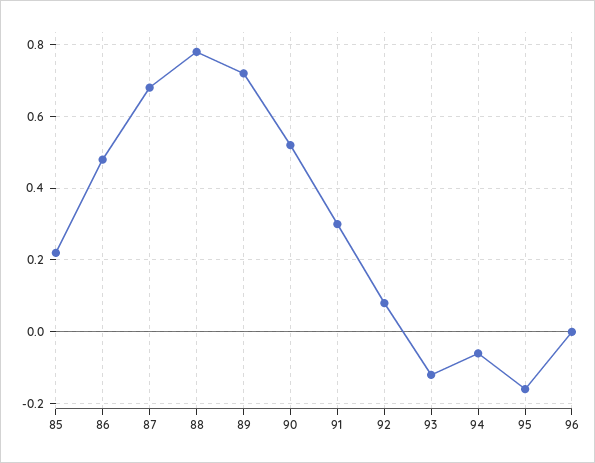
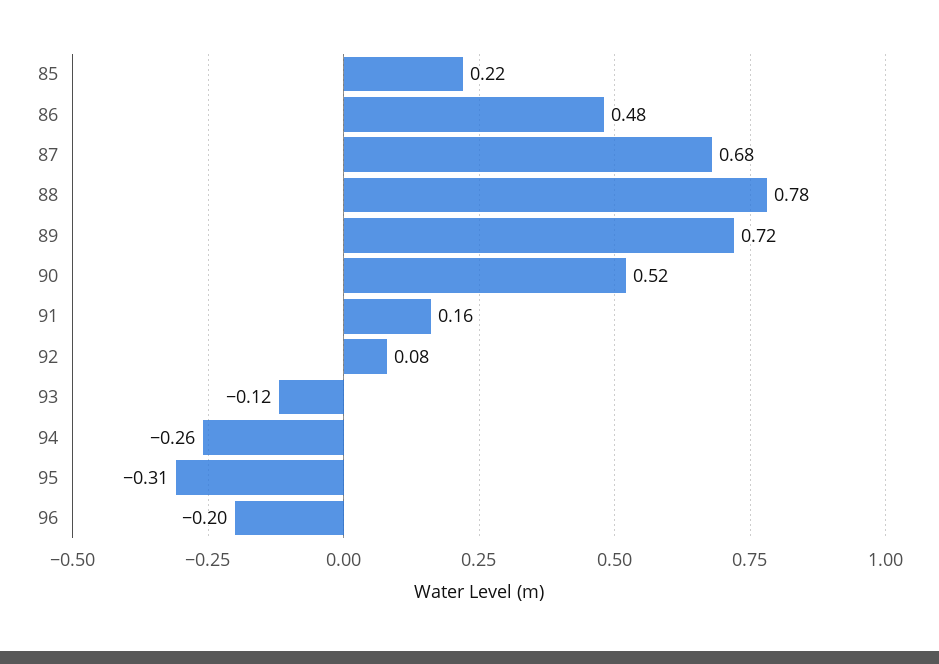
91: 0.3 -> 0.16
94: -0.05 -> -0.26
95: -0.15 -> -0.31
96: 0 -> -0.2

